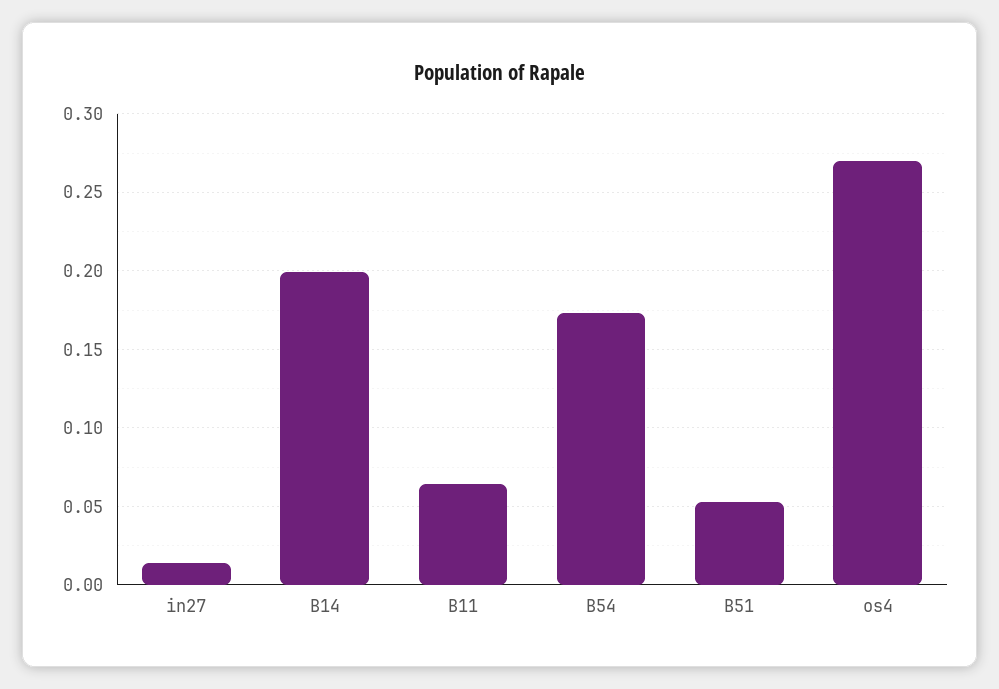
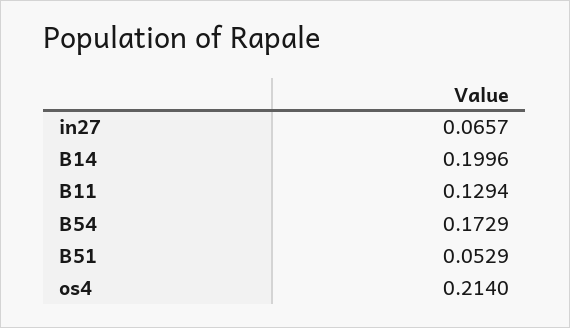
in27: 0.015 -> 0.0657
B11: 0.065 -> 0.1294
os4: 0.27 -> 0.214

